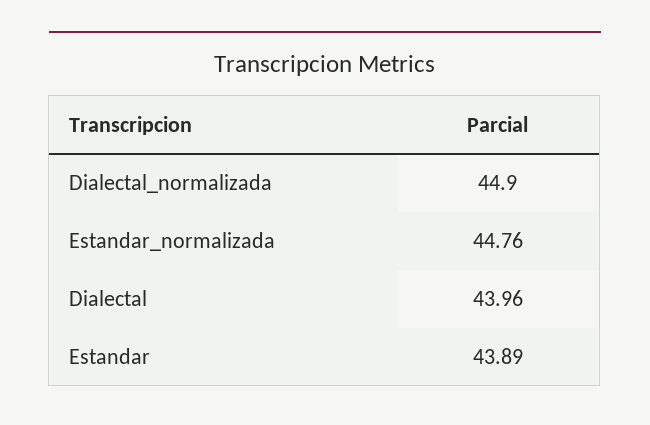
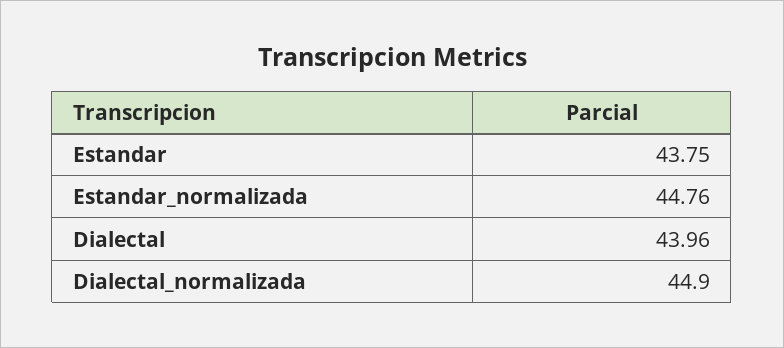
Estandar: 43.89 -> 43.75

